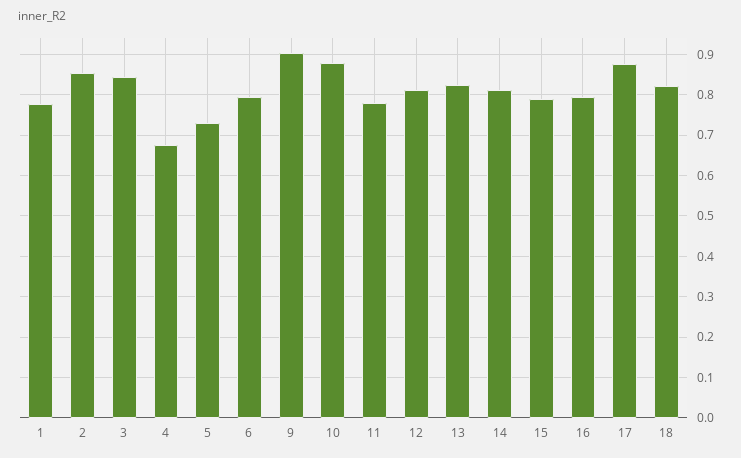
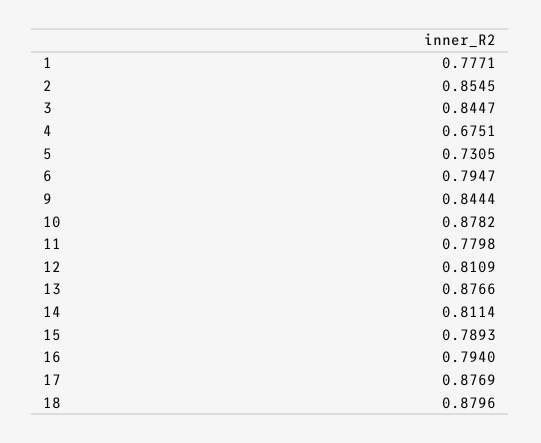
9: 0.9 -> 0.8444
13: 0.82 -> 0.8766
18: 0.82 -> 0.8796

